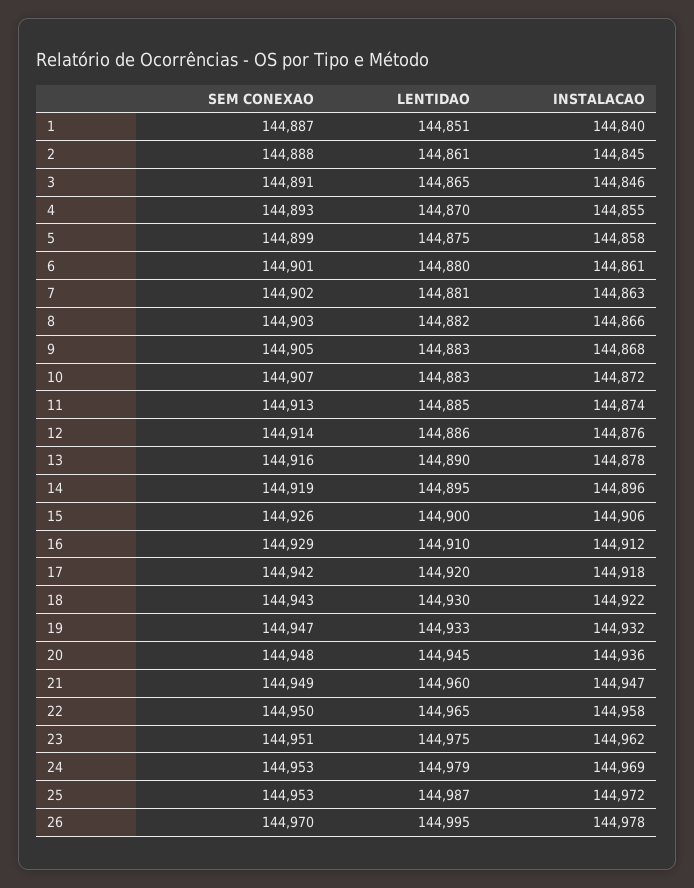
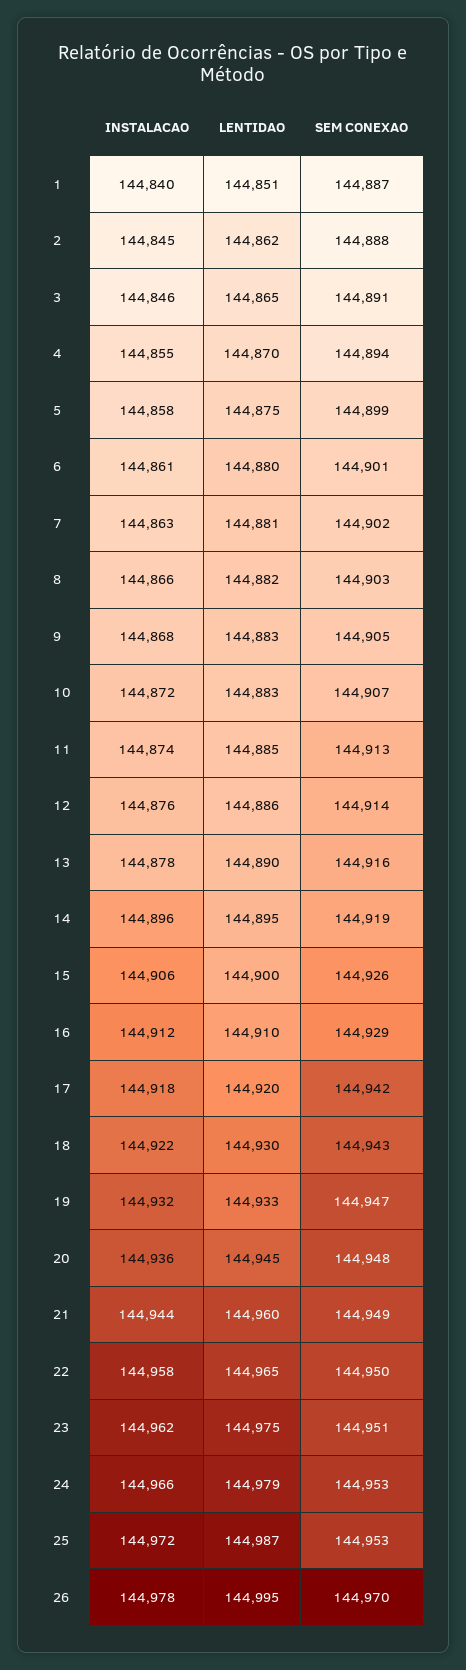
LENTIDAO, 2: 144861 -> 144862
SEM CONEXAO, 4: 144893 -> 144894
INSTALACAO, 21: 144947 -> 144944
INSTALACAO, 24: 144969 -> 144966

